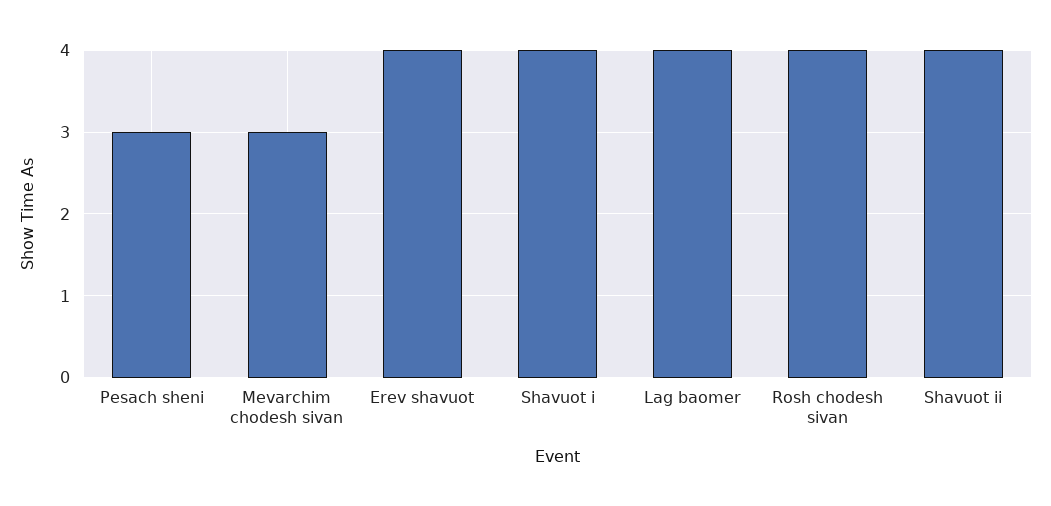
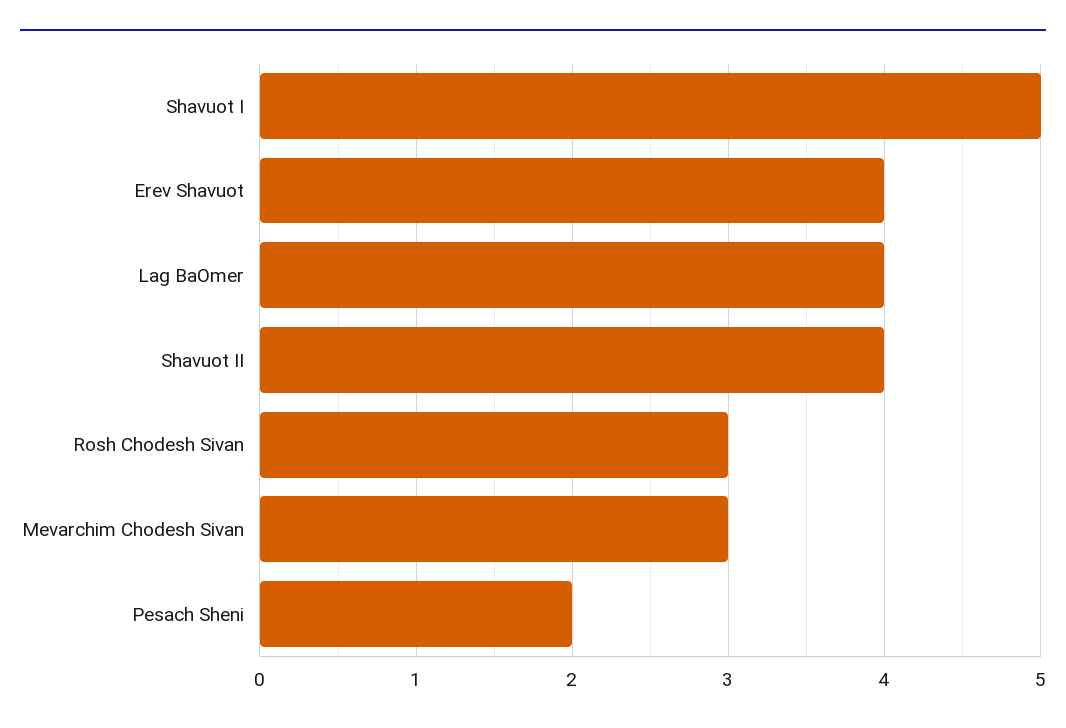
Pesach sheni: 3 -> 2
Shavuot i: 4 -> 5
Rosh chodesh sivan: 4 -> 3

